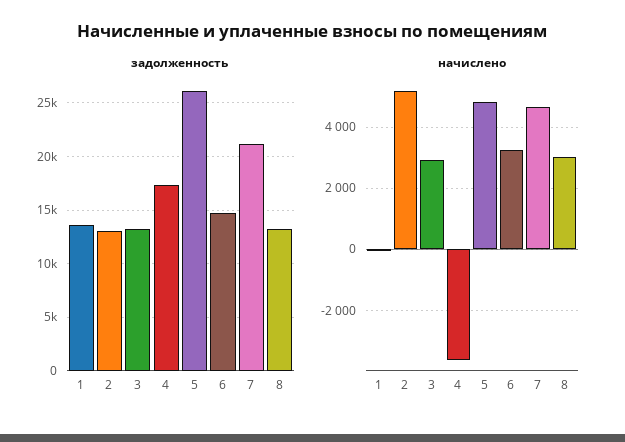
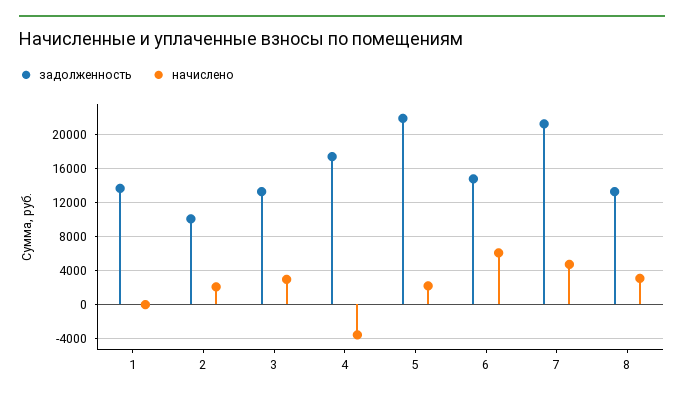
задолженность, 2: 13000 -> 10000
задолженность, 5: 26000 -> 22000
начислено, 2: 5200 -> 2000
начислено, 5: 4800 -> 2000
начислено, 6: 3200 -> 6000

